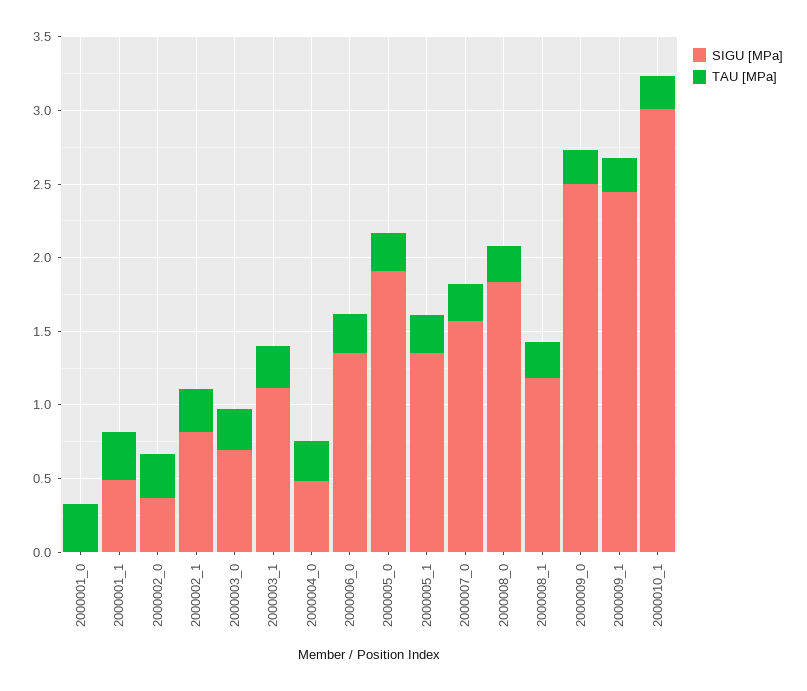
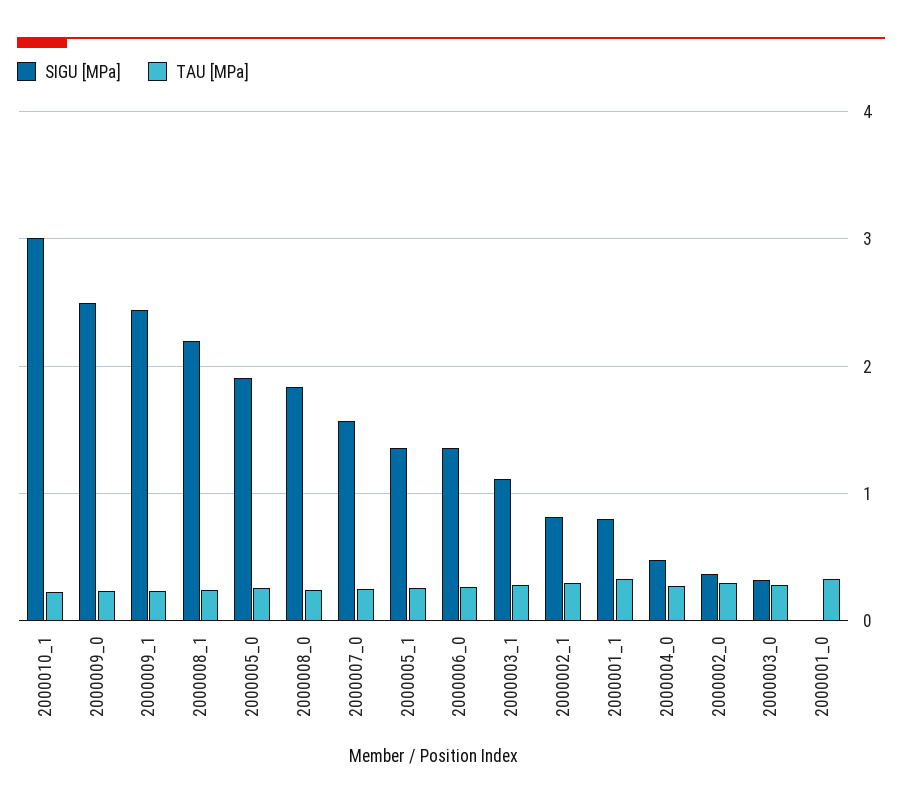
SIGU [MPa], 2000001_1: 0.5 -> 0.8
SIGU [MPa], 2000003_0: 0.7 -> 0.3
SIGU [MPa], 2000008_1: 1.2 -> 2.2

